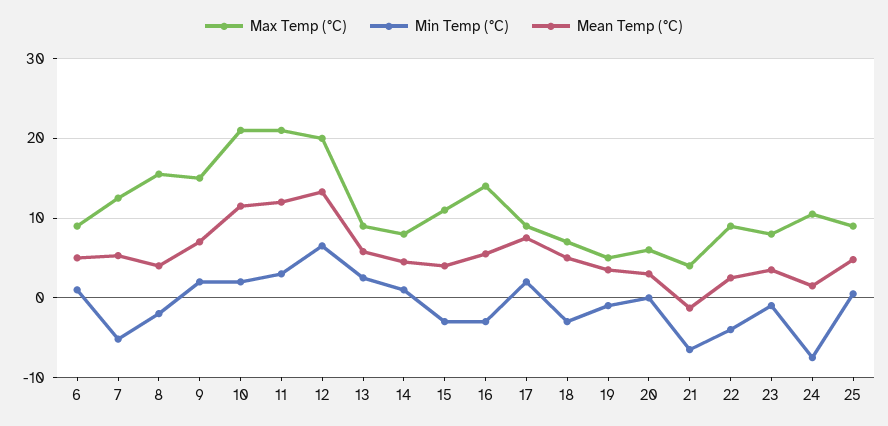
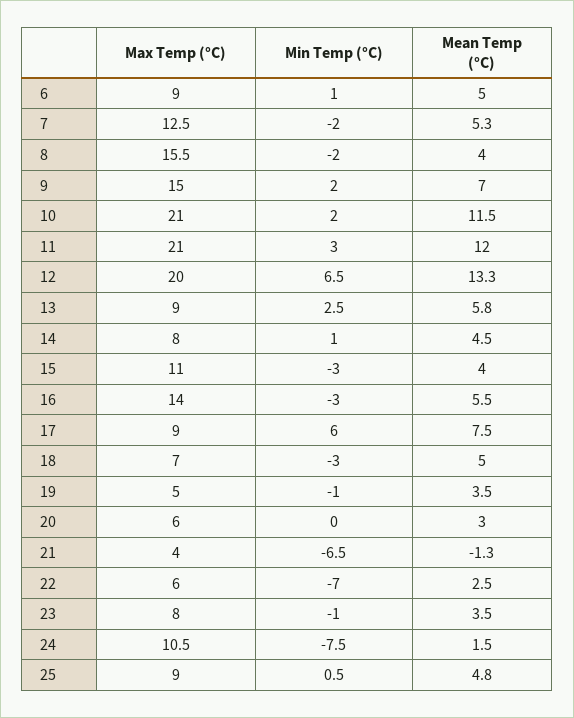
Min Temp (°C), 7: -5 -> -2
Min Temp (°C), 17: 2 -> 6
Max Temp (°C), 22: 9 -> 6
Min Temp (°C), 22: -4 -> -7

